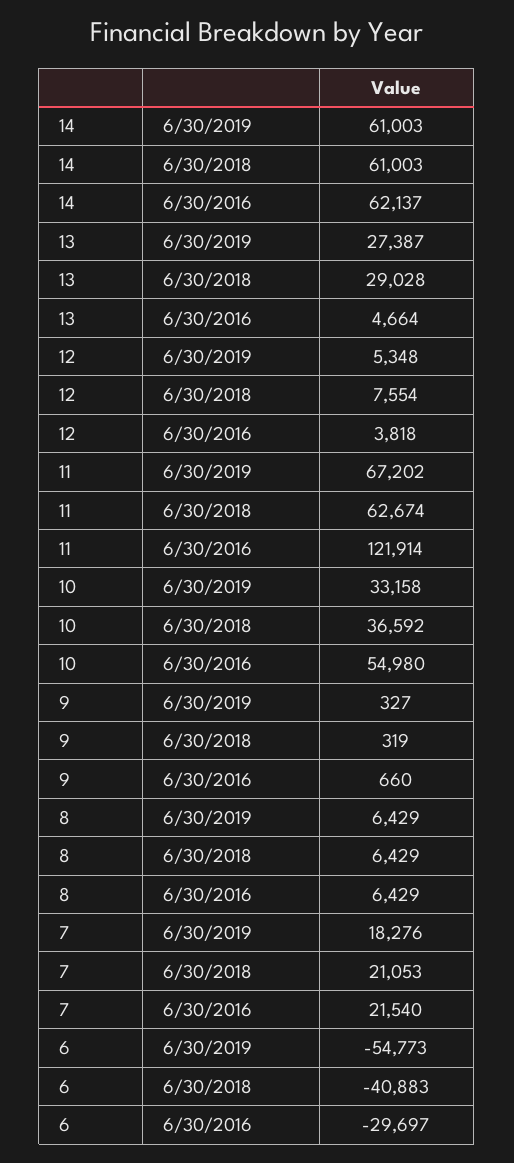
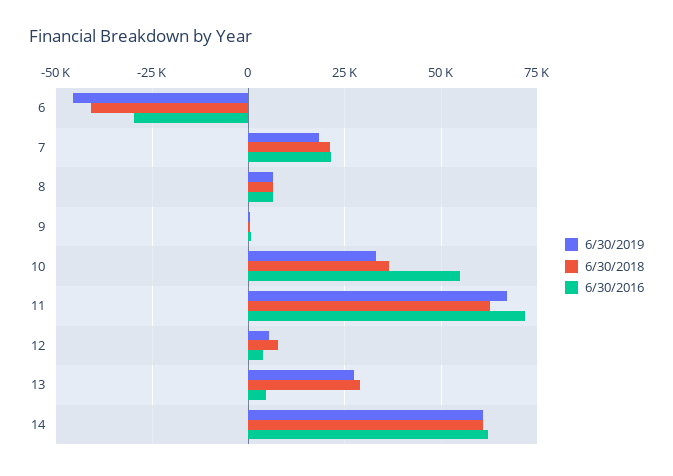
6/30/2016, 11: 121914 -> 72500
6/30/2019, 6: -54773 -> -45000

